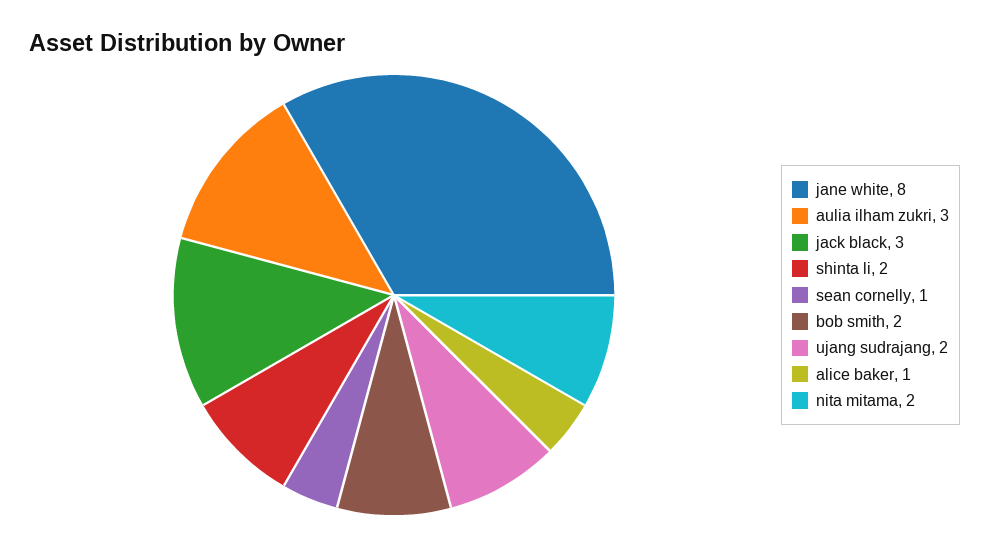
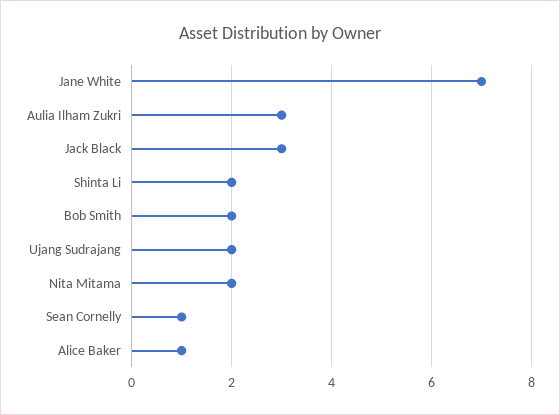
jane white: 8 -> 7

